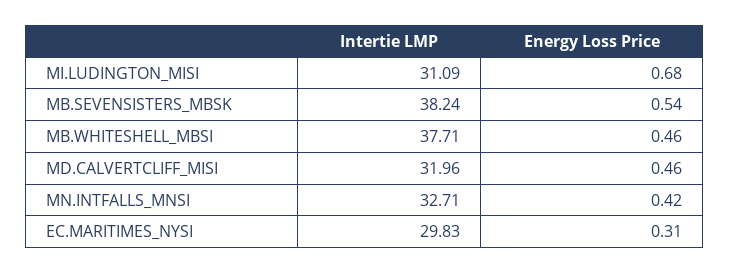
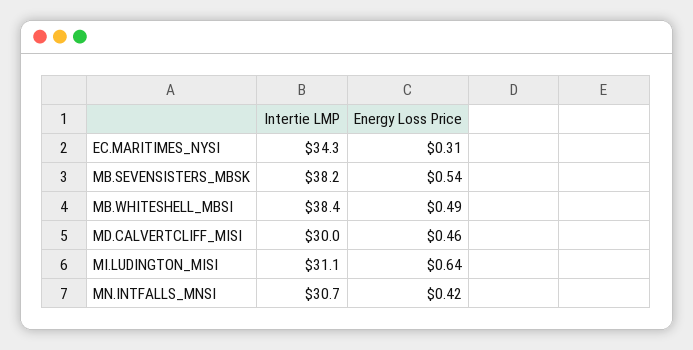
Energy Loss Price, MI.LUDINGTON_MISI: 0.68 -> 0.64
Intertie LMP, MB.WHITESHELL_MBSI: 37.71 -> 38.4
Energy Loss Price, MB.WHITESHELL_MBSI: 0.46 -> 0.49
Intertie LMP, MD.CALVERTCLIFF_MISI: 31.96 -> 30
Intertie LMP, MN.INTFALLS_MNSI: 32.71 -> 30.7
Intertie LMP, EC.MARITIMES_NYSI: 29.83 -> 34.3

